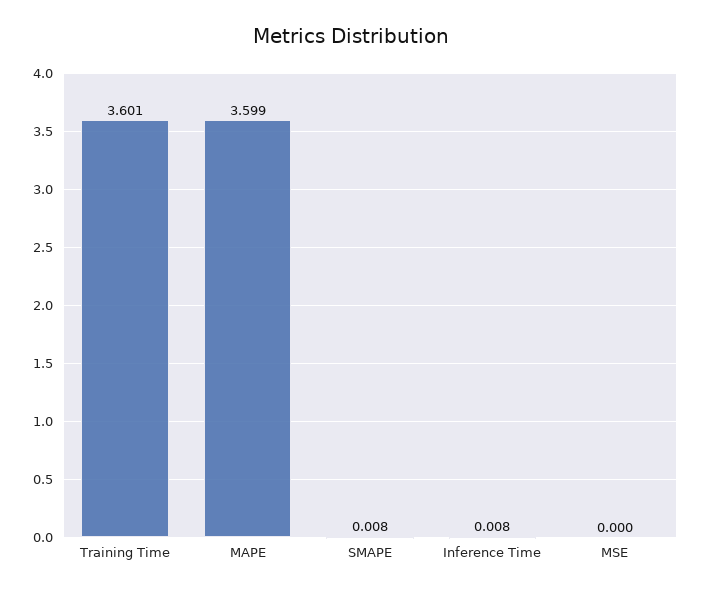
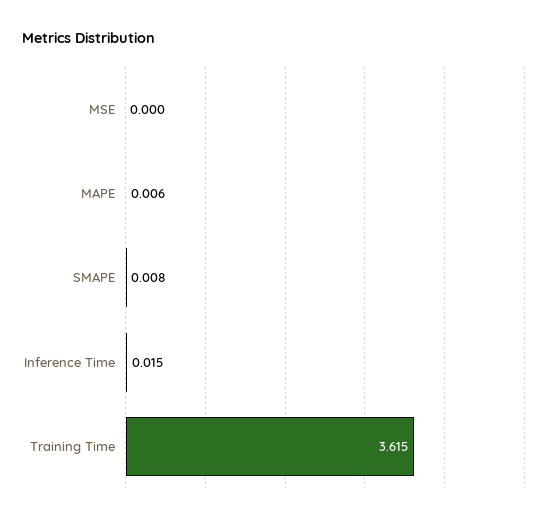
Training Time: 3.601 -> 3.615
MAPE: 3.599 -> 0.006
Inference Time: 0.008 -> 0.015

